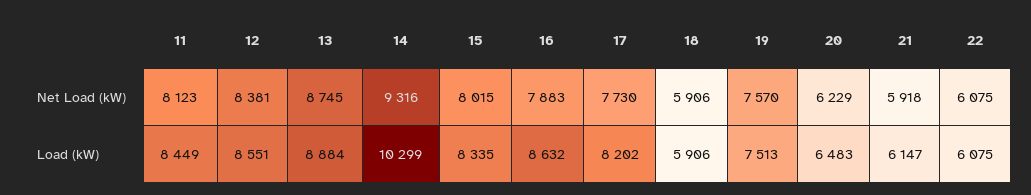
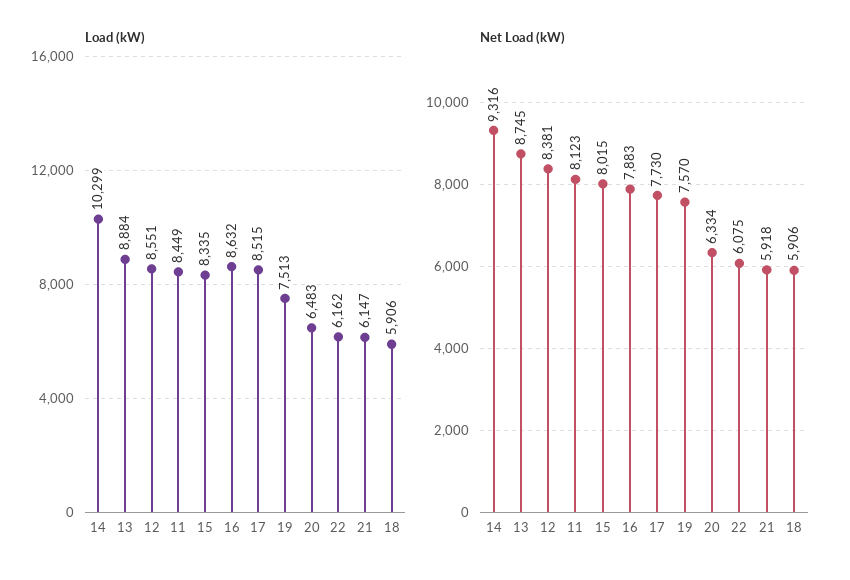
Net Load (kW), 20: 6229 -> 6334
Load (kW), 17: 8202 -> 8515
Load (kW), 22: 6075 -> 6162

